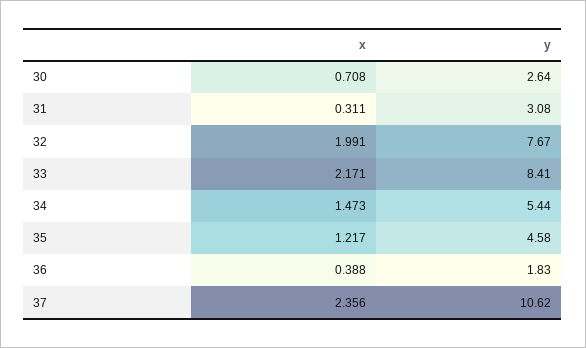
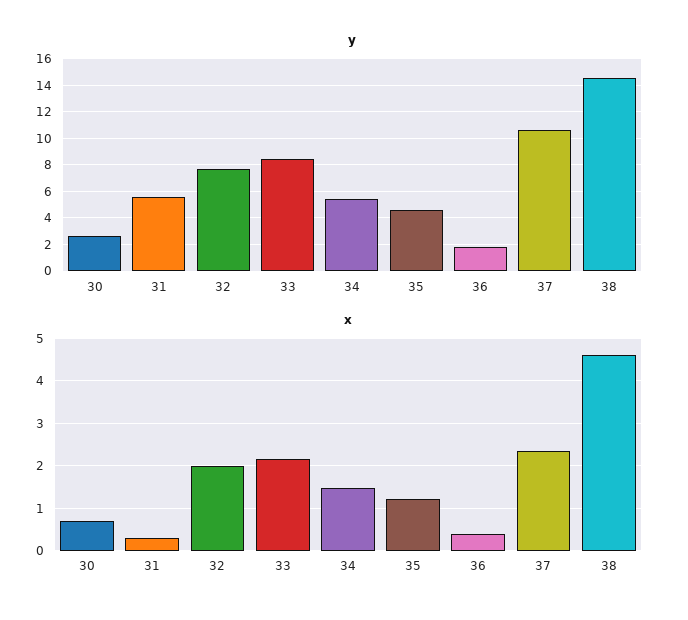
y, 31: 3.08 -> 5.5
y, 38: none -> 14.5
x, 38: none -> 4.6

